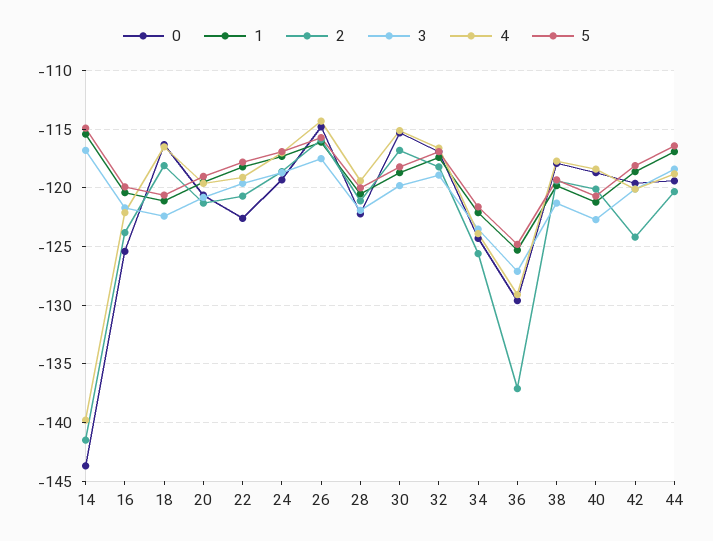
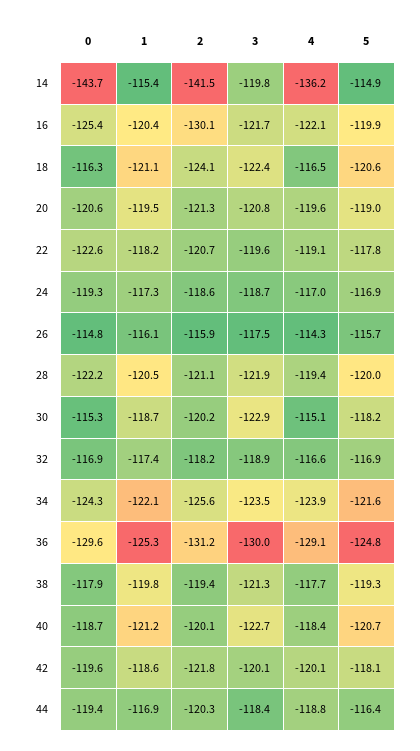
3, 14: -117 -> -119.8
4, 14: -140 -> -136.2
2, 16: -124 -> -130.1
2, 18: -118 -> -124.1
2, 30: -117 -> -120.2
3, 30: -120 -> -122.9
2, 36: -137 -> -131.2
3, 36: -127 -> -130
2, 42: -124 -> -121.8

